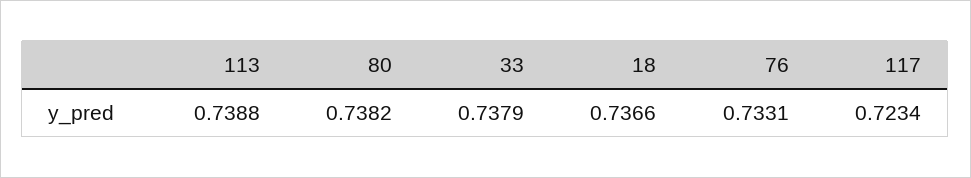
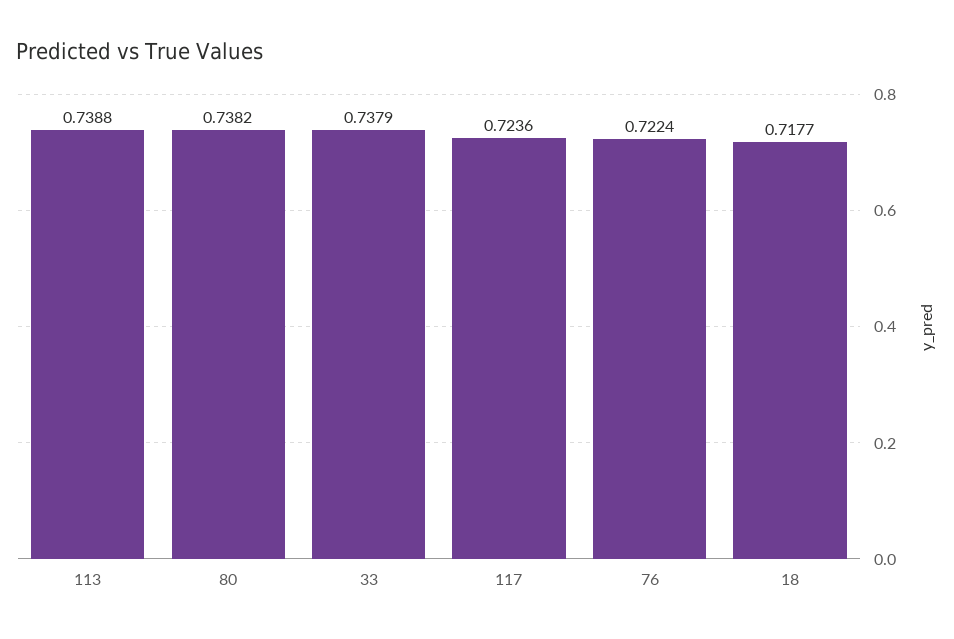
18: 0.7366 -> 0.7177
76: 0.7331 -> 0.7224
117: 0.7234 -> 0.7236

